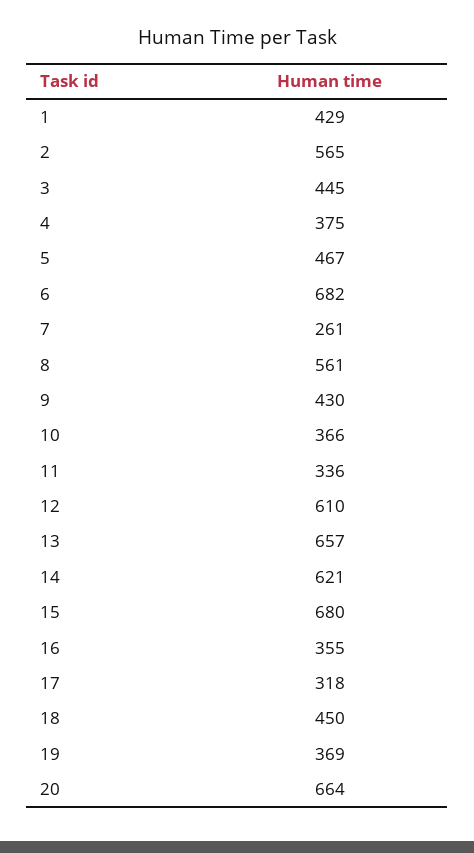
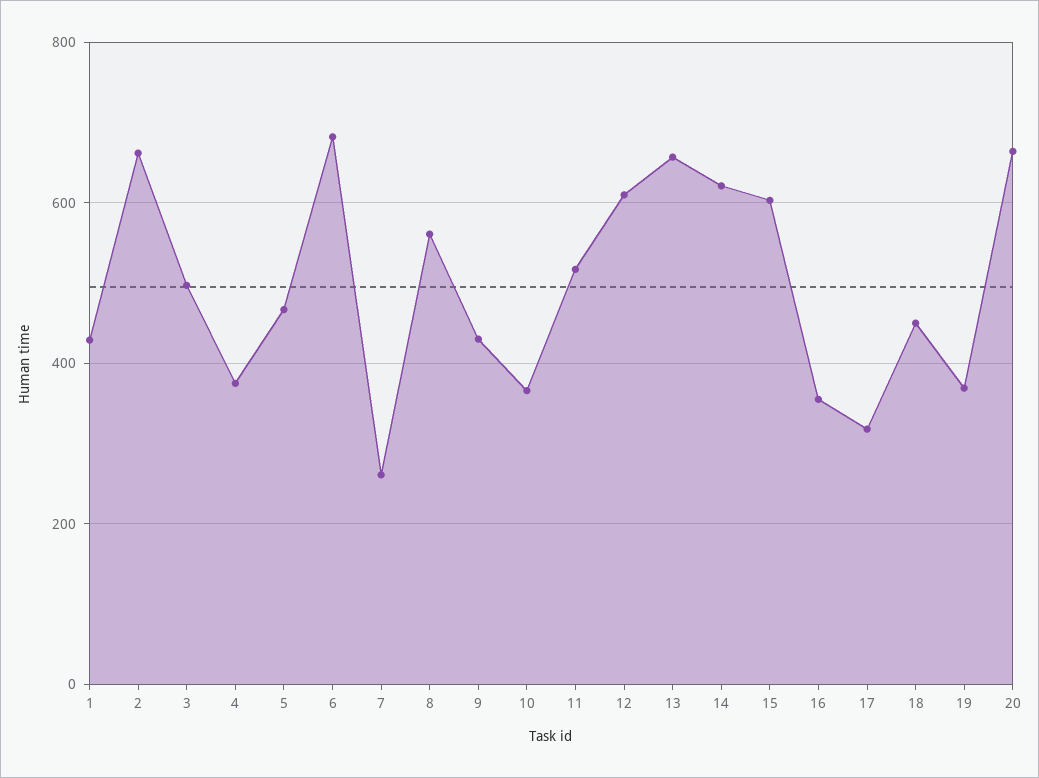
2: 565 -> 660
3: 445 -> 500
11: 336 -> 520
15: 680 -> 600

